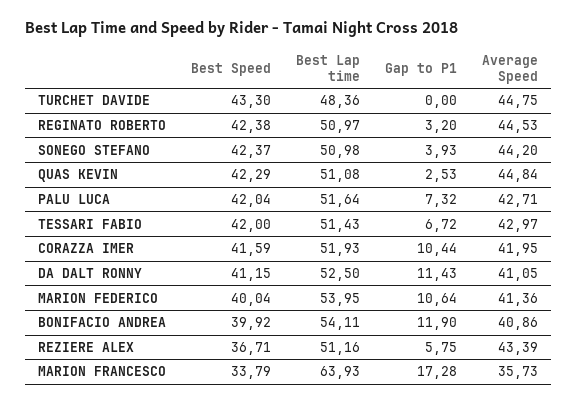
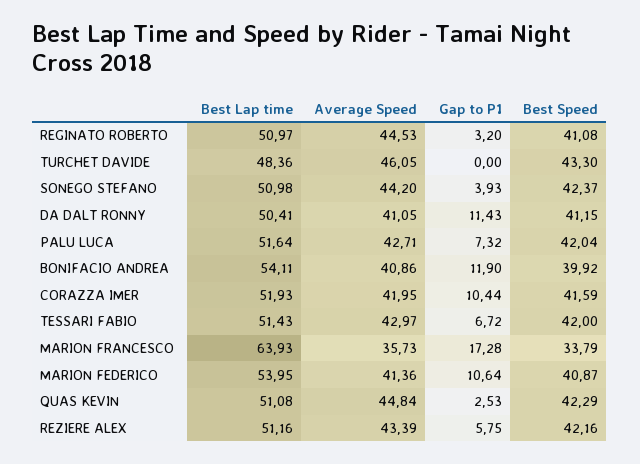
Average Speed, TURCHET DAVIDE: 44.75 -> 46.05
Best Speed, REGINATO ROBERTO: 42.38 -> 41.08
Best Lap time, DA DALT RONNY: 52.5 -> 50.41
Best Speed, MARION FEDERICO: 40.04 -> 40.87
Best Speed, REZIERE ALEX: 36.71 -> 42.16

